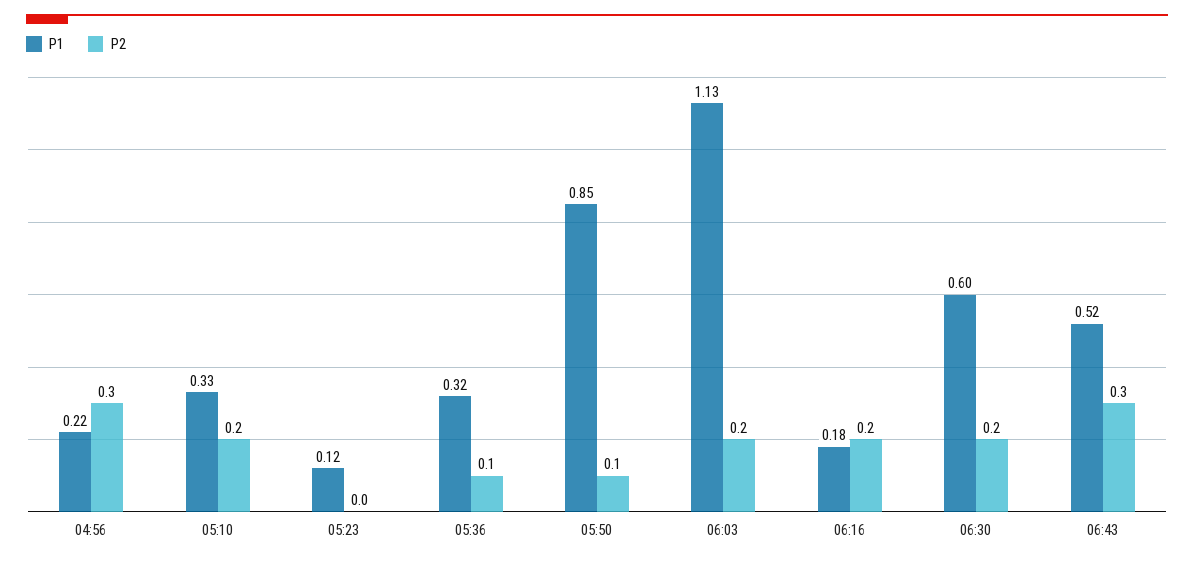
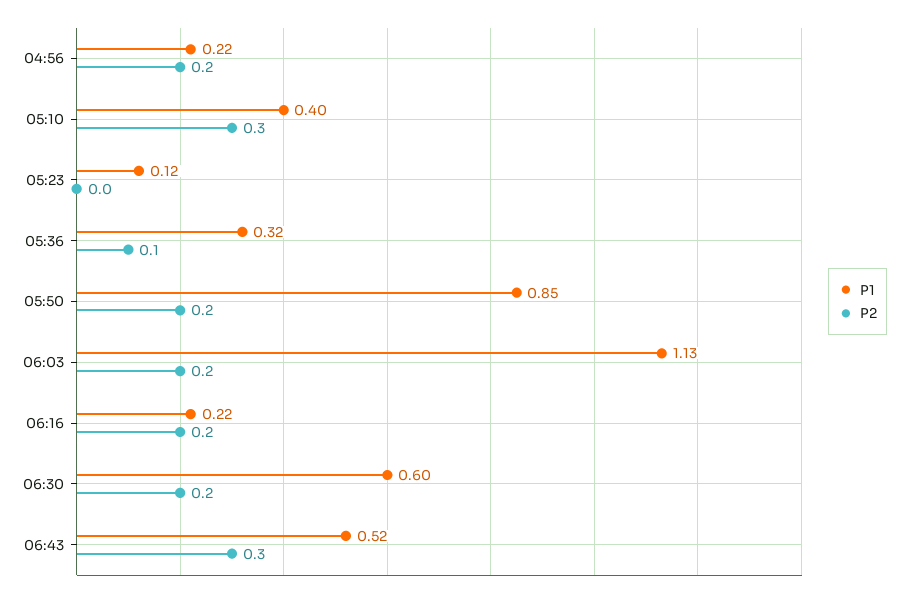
P2, 04:56: 0.3 -> 0.2
P1, 05:10: 0.33 -> 0.4
P2, 05:10: 0.2 -> 0.3
P2, 05:50: 0.1 -> 0.2
P1, 06:16: 0.18 -> 0.22

